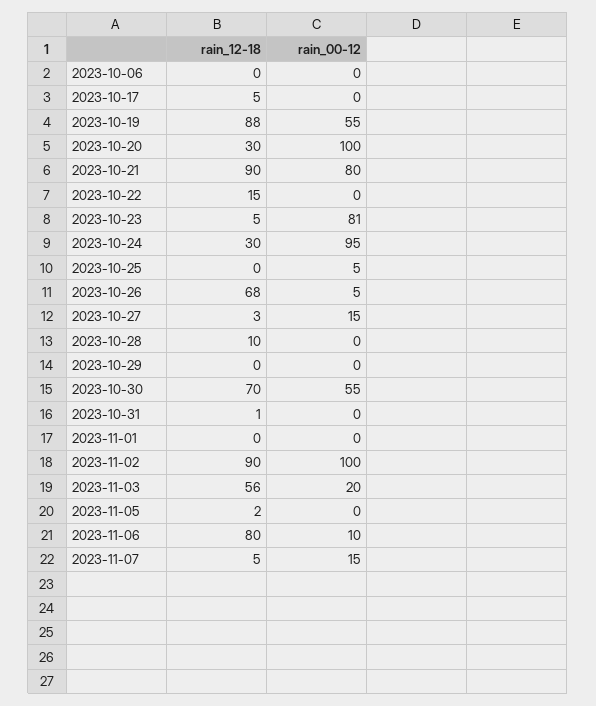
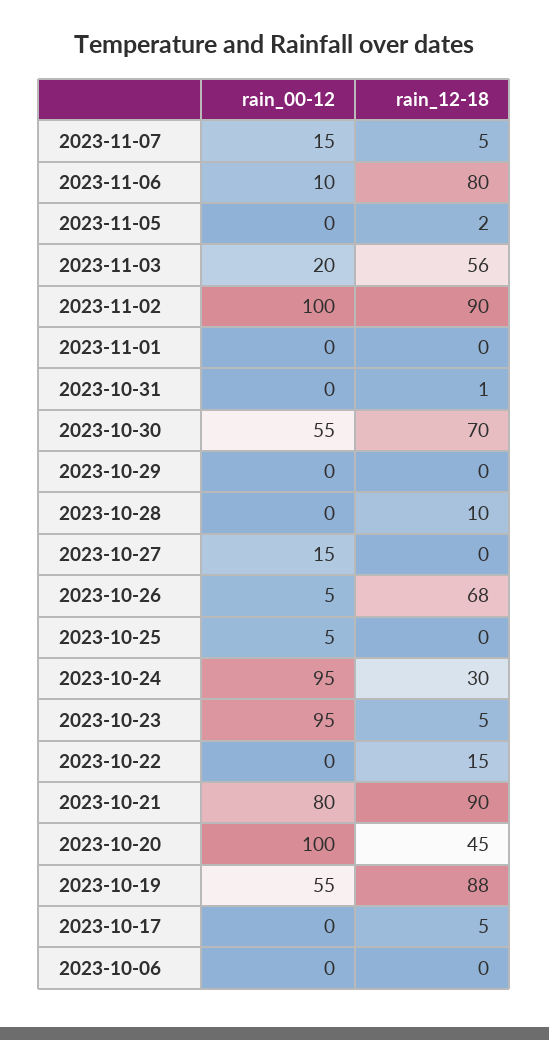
rain_12-18, 2023-10-20: 30 -> 45
rain_00-12, 2023-10-23: 81 -> 95
rain_12-18, 2023-10-27: 3 -> 0

